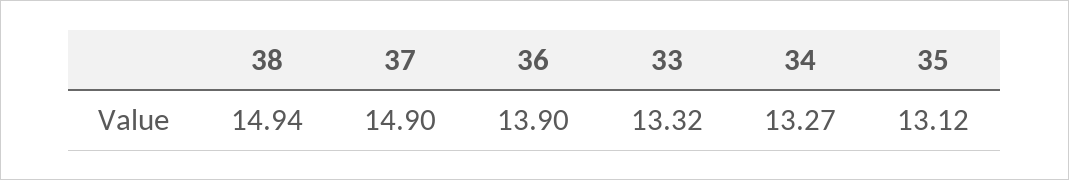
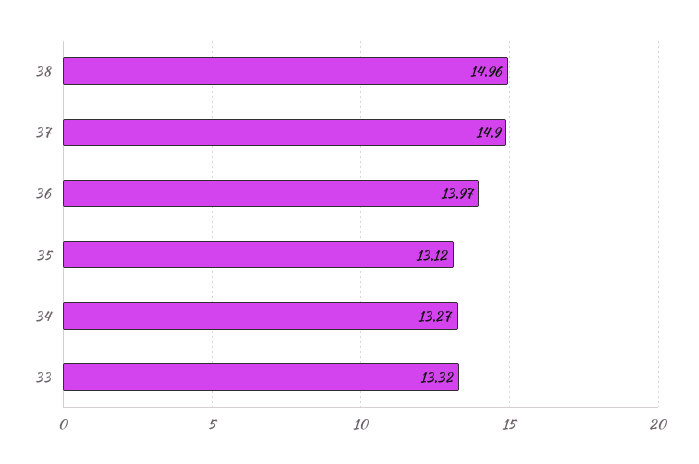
38: 14.94 -> 14.96
36: 13.9 -> 13.97

